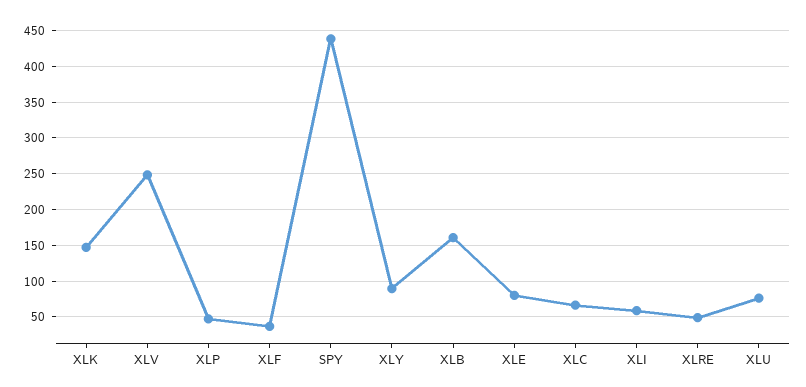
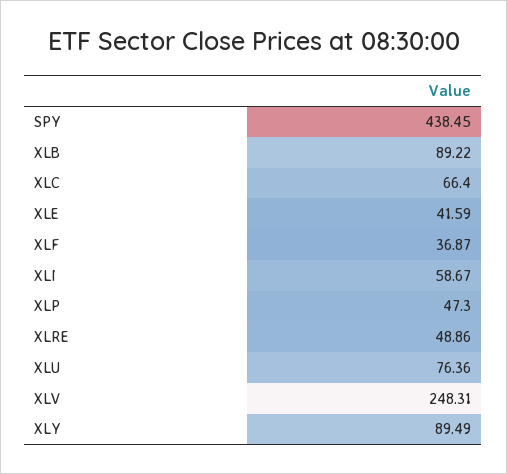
XLK: 150 -> none
XLB: 160 -> 89.22
XLE: 80 -> 41.59

